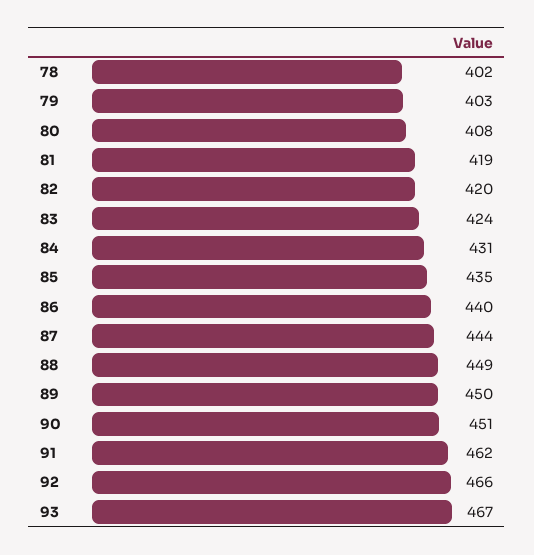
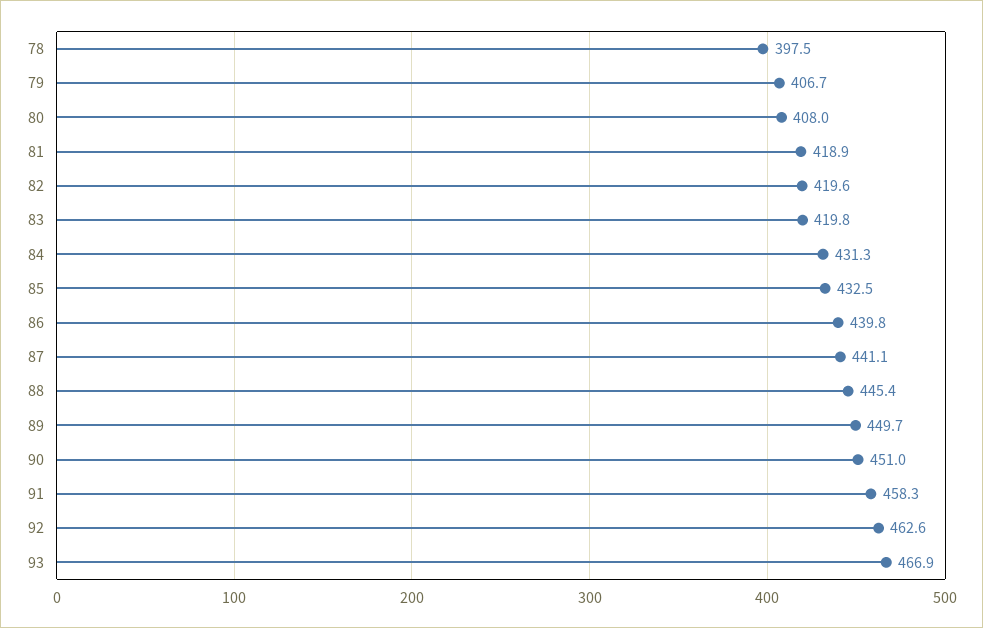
78: 402 -> 397.5
79: 403 -> 406.7
83: 424 -> 419.8
85: 435 -> 432.5
87: 444 -> 441.1
88: 449 -> 445.4
91: 462 -> 458.3
92: 466 -> 462.6

